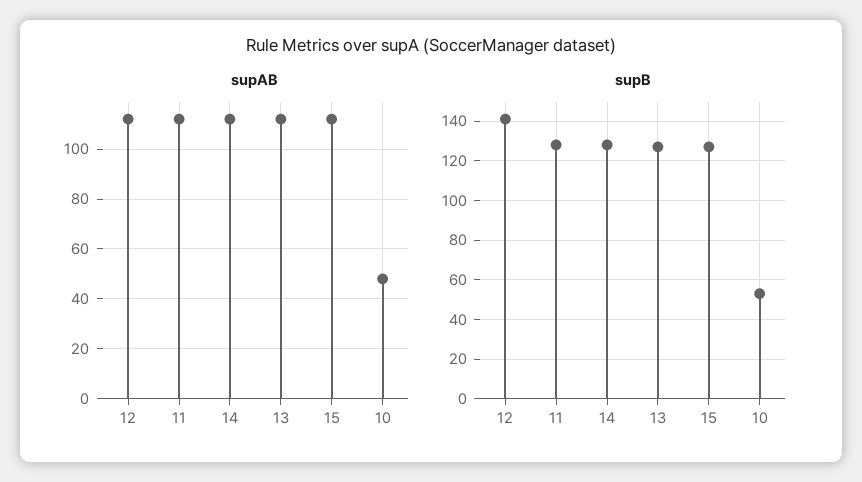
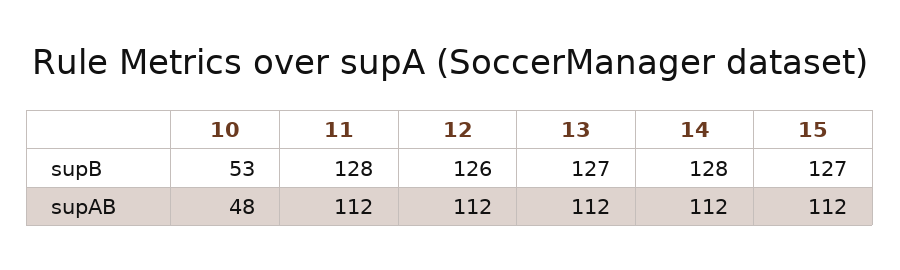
supB, 12: 140 -> 126

